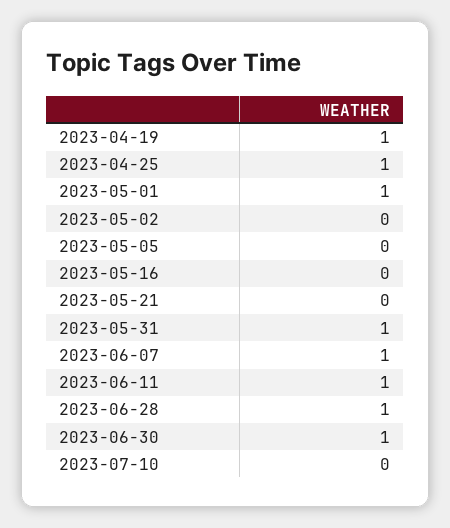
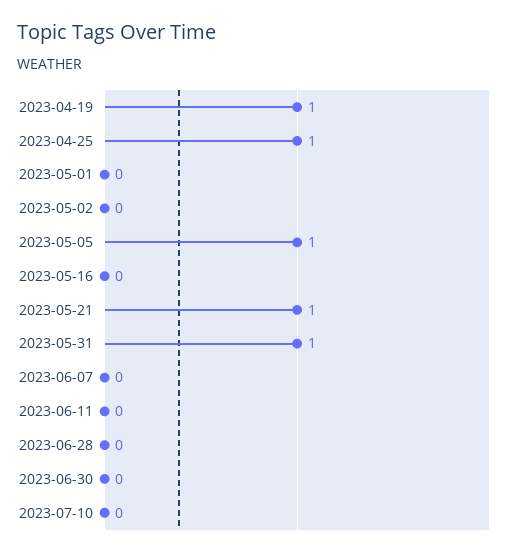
2023-05-01: 1 -> 0
2023-05-05: 0 -> 1
2023-05-21: 0 -> 1
2023-06-07: 1 -> 0
2023-06-11: 1 -> 0
2023-06-28: 1 -> 0
2023-06-30: 1 -> 0

